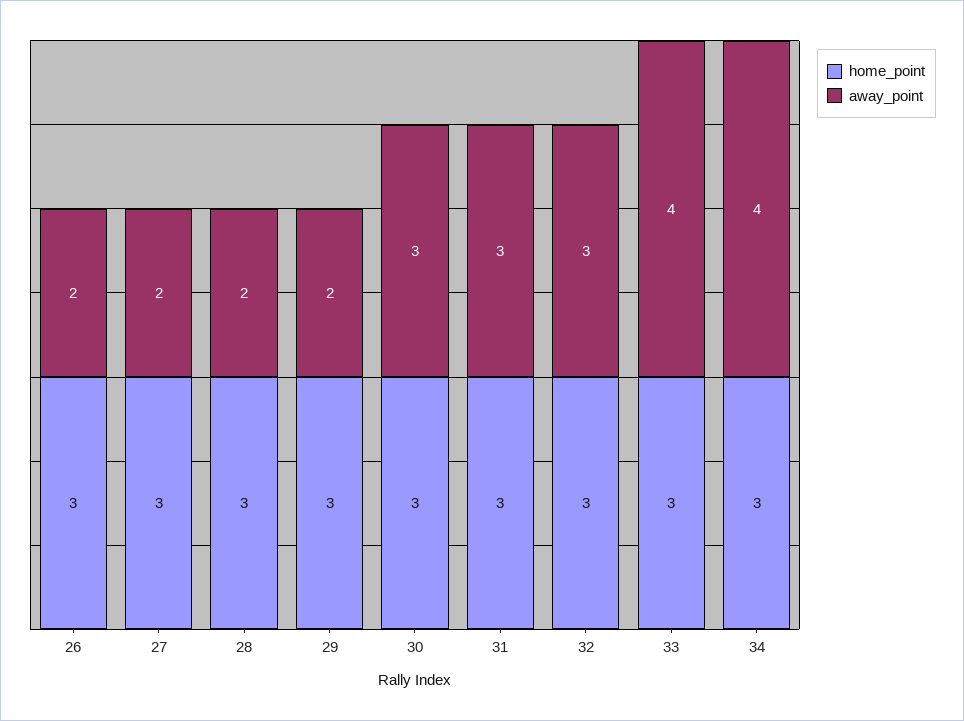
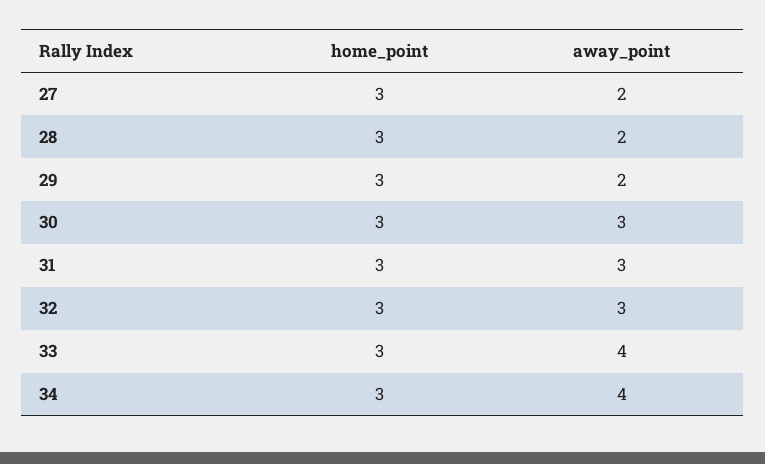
home_point, 26: 3 -> none
away_point, 26: 2 -> none

